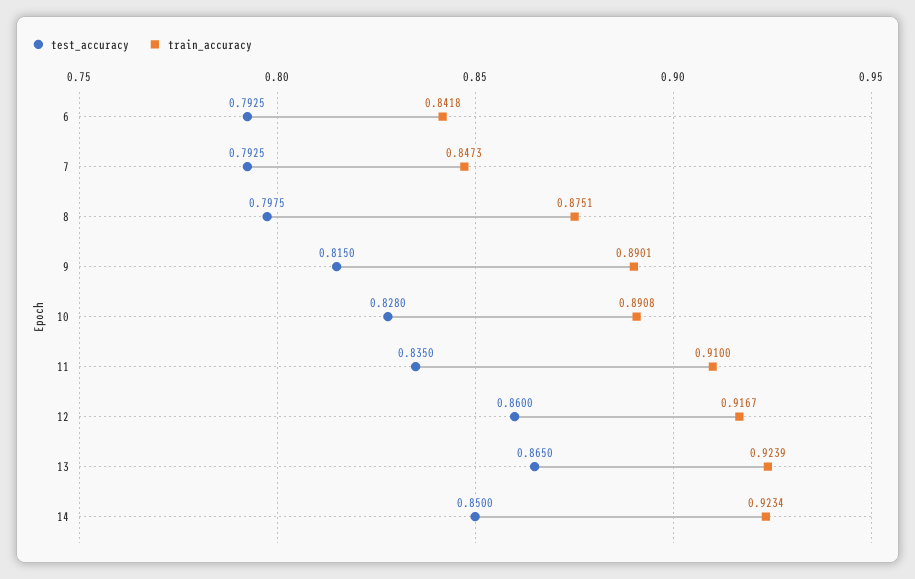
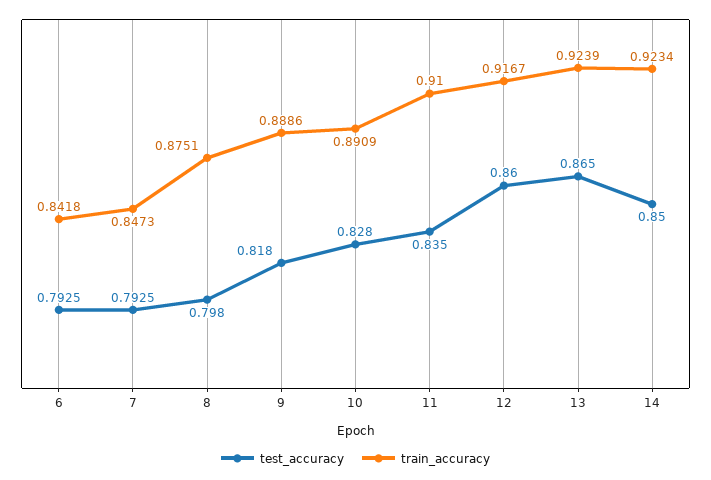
test_accuracy, 8: 0.7975 -> 0.798
test_accuracy, 9: 0.815 -> 0.818
train_accuracy, 9: 0.8901 -> 0.8886
train_accuracy, 10: 0.8908 -> 0.8909

